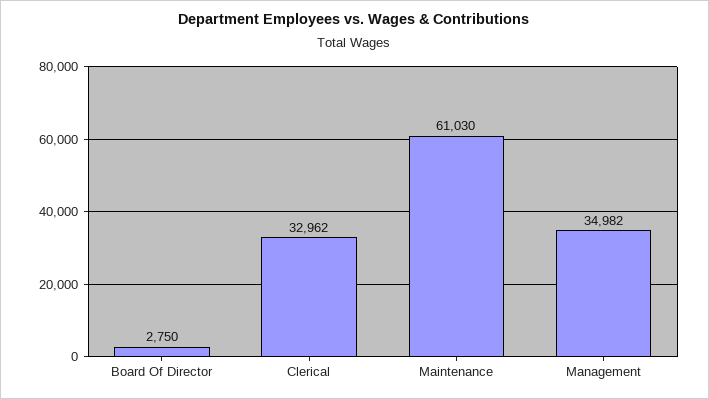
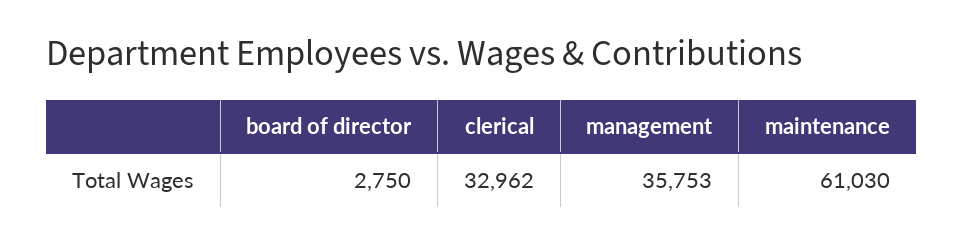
Management: 34982 -> 35753

